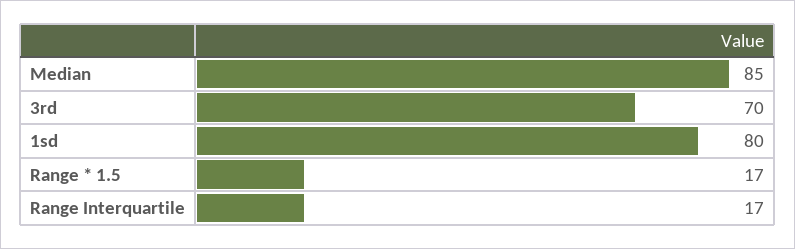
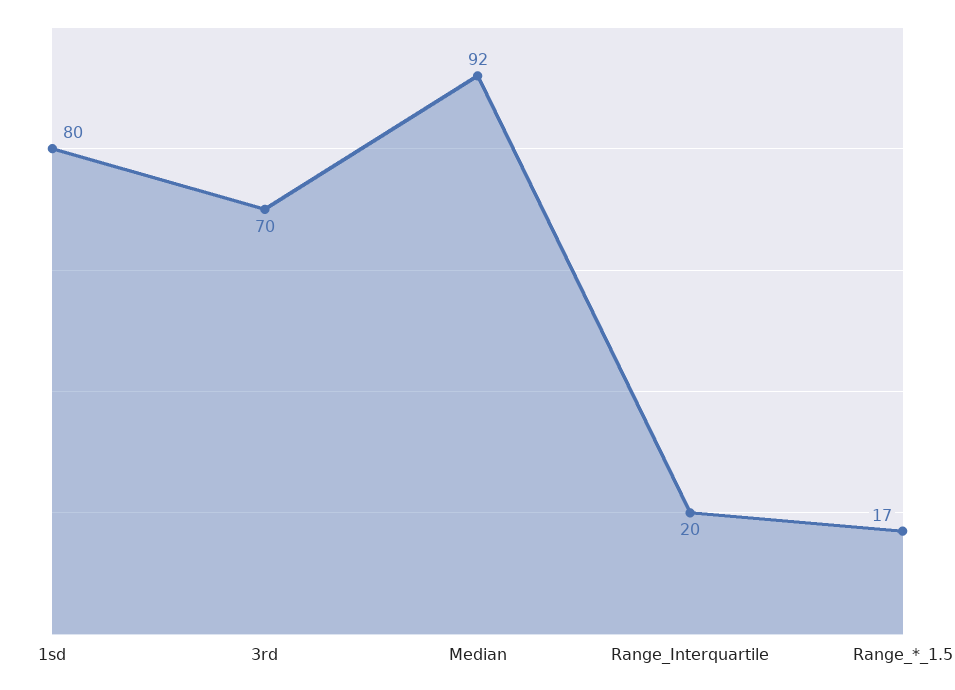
Median: 85 -> 92
Range Interquartile: 17 -> 20

